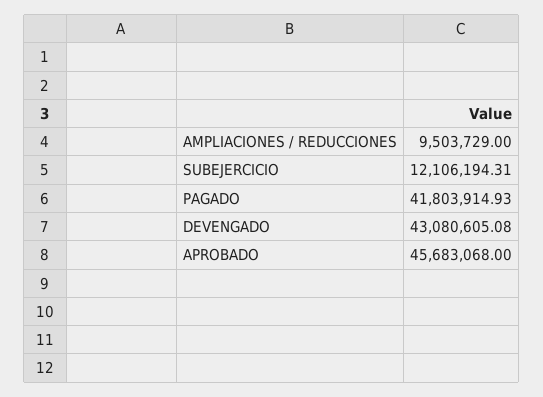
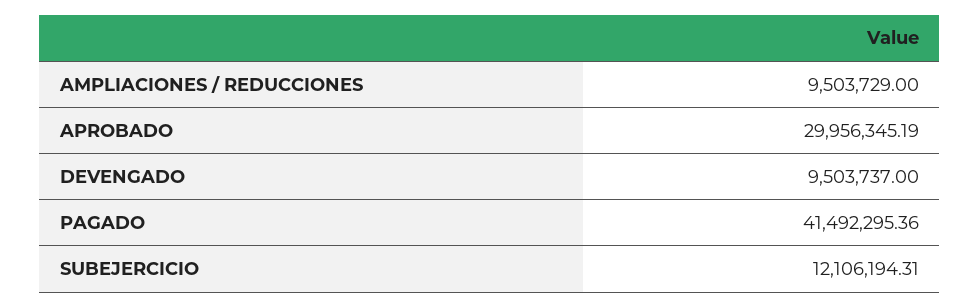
PAGADO: 41803914.93 -> 41492295.36
DEVENGADO: 43080605.08 -> 9503737
APROBADO: 45683068 -> 29956345.19

